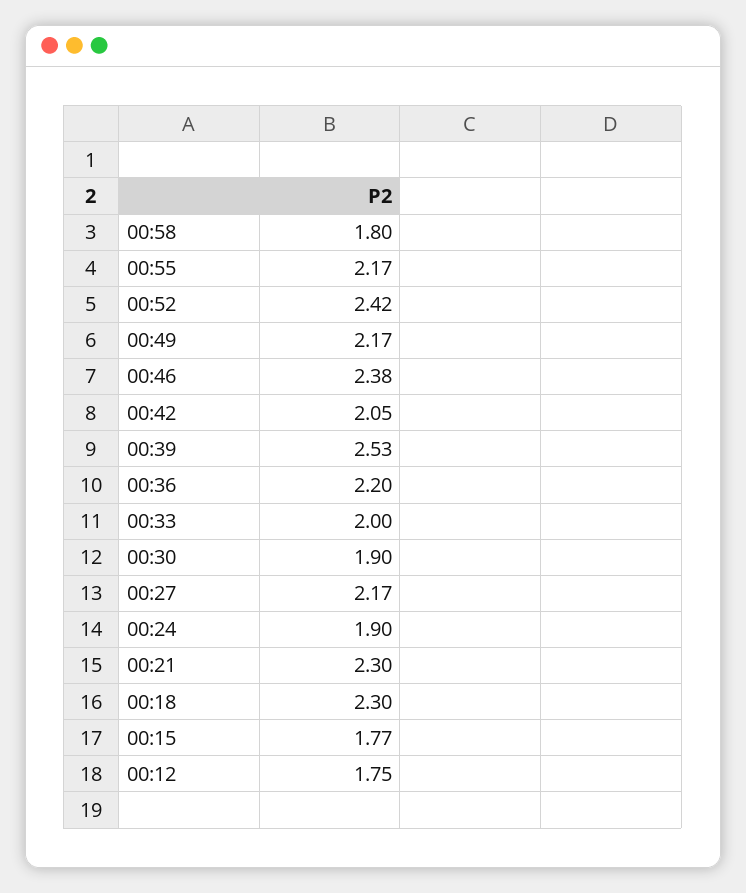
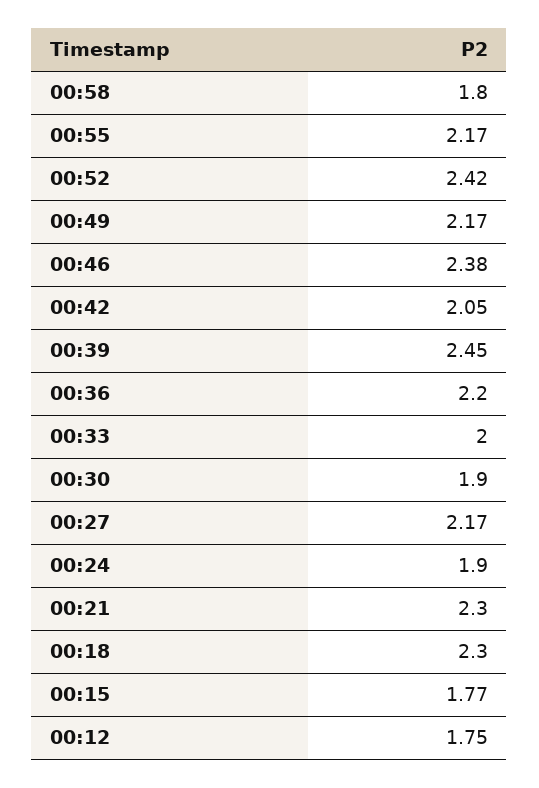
00:39: 2.53 -> 2.45

